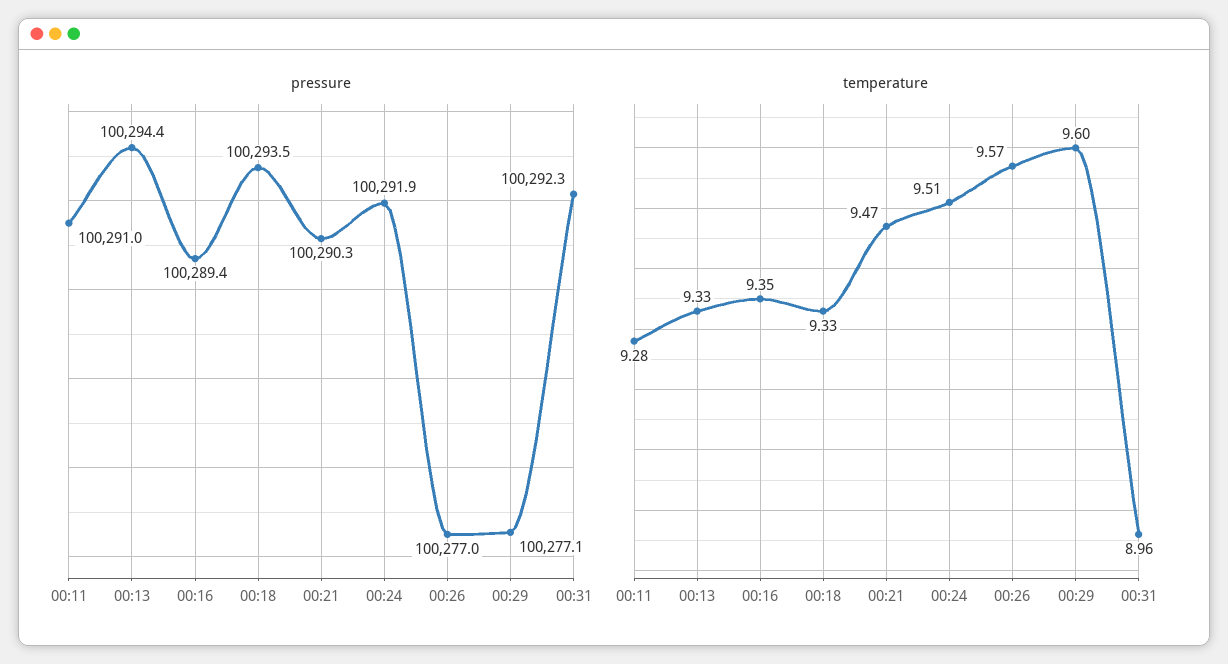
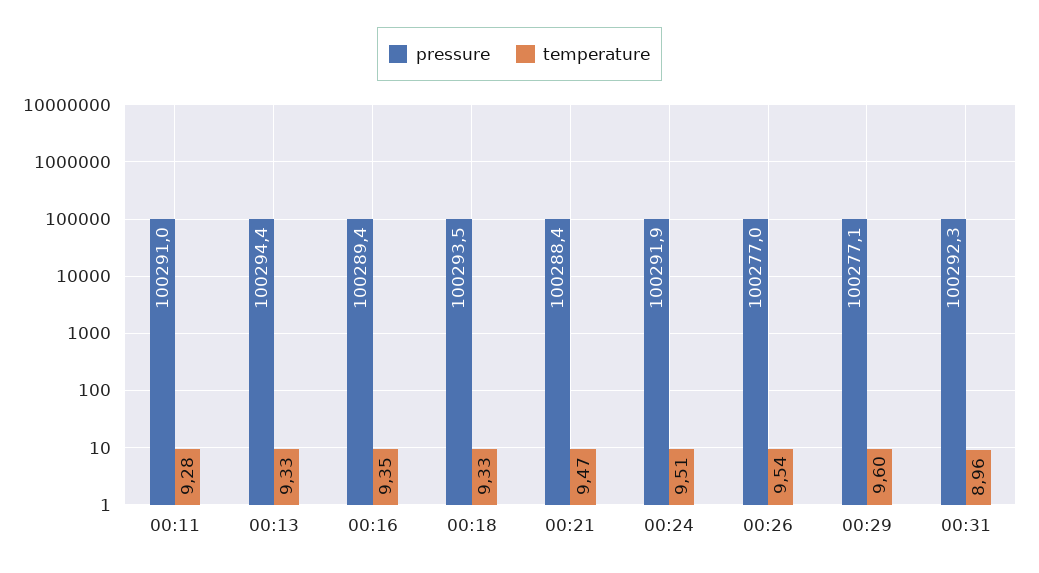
pressure, 00:21: 100290.3 -> 100288.4
temperature, 00:26: 9.57 -> 9.54

